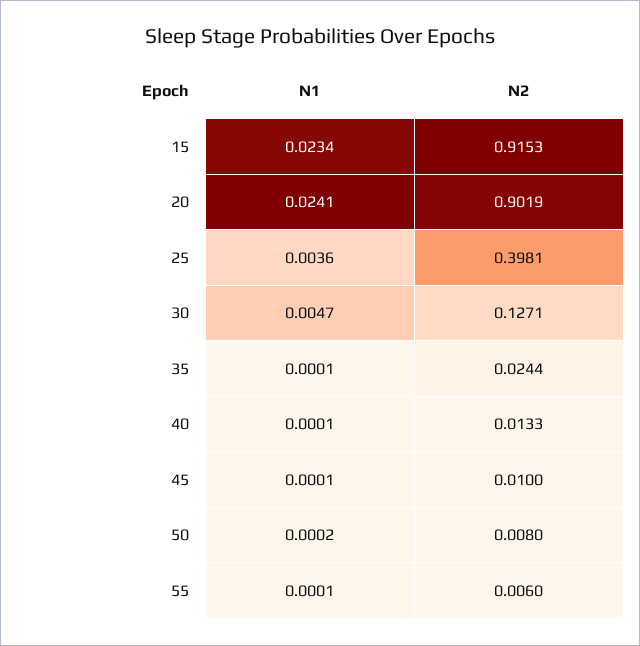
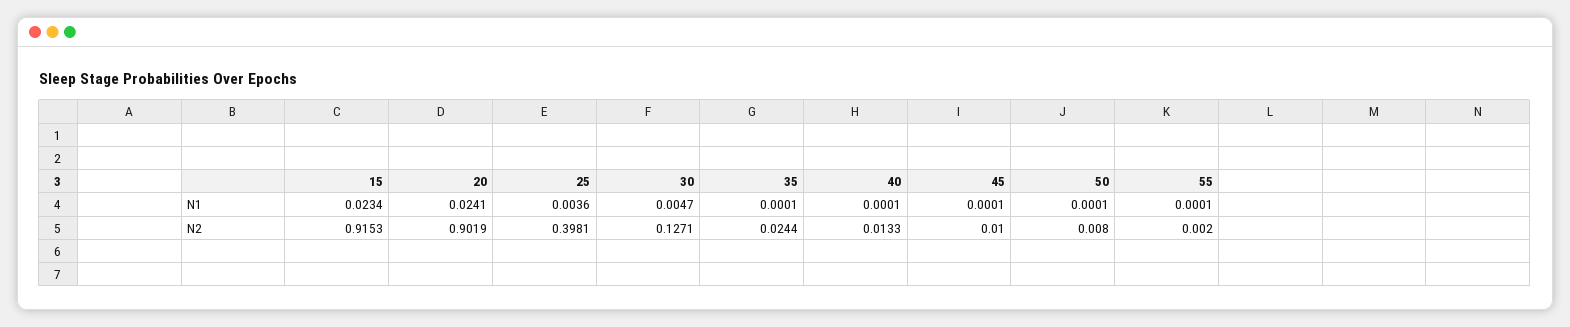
N1, 50: 0.0002 -> 0.0001
N2, 55: 0.006 -> 0.002

